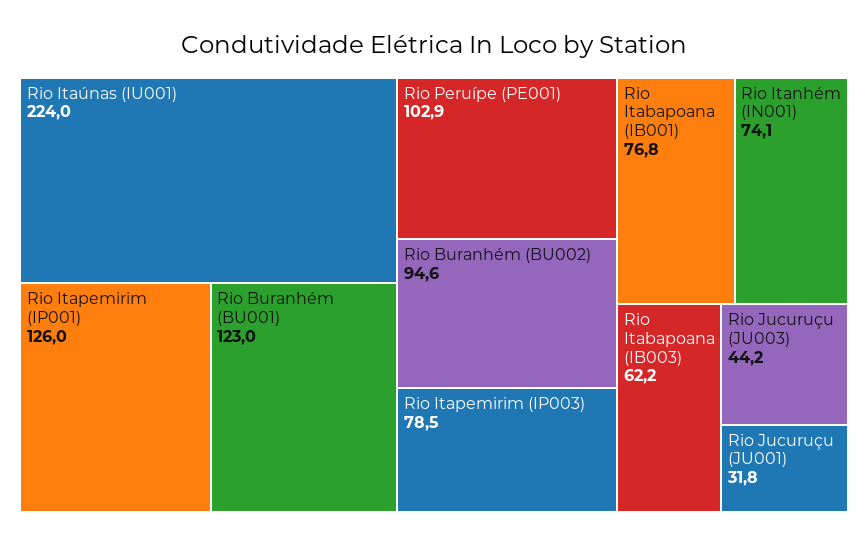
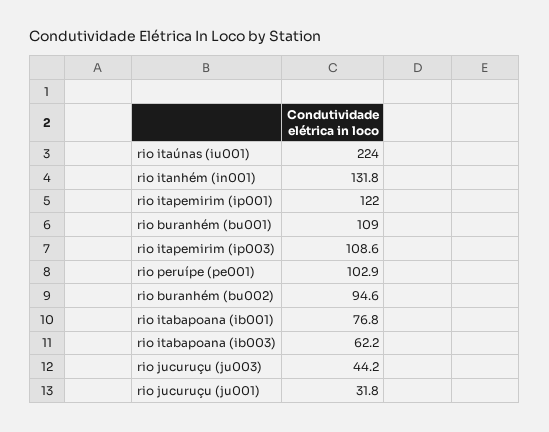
Rio Itapemirim (IP001): 126 -> 122
Rio Buranhém (BU001): 123 -> 109
Rio Itapemirim (IP003): 78.5 -> 108.6
Rio Itanhém (IN001): 74.1 -> 131.8

